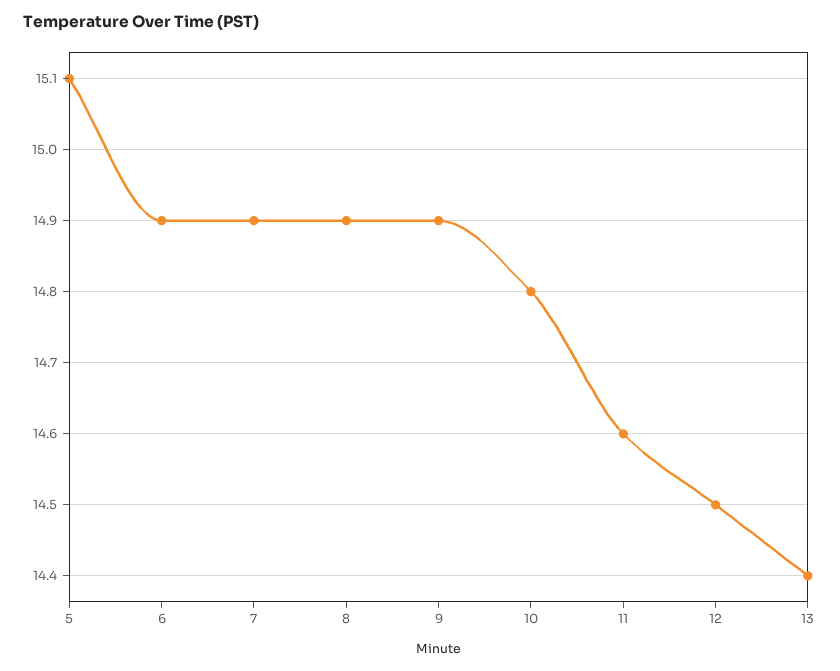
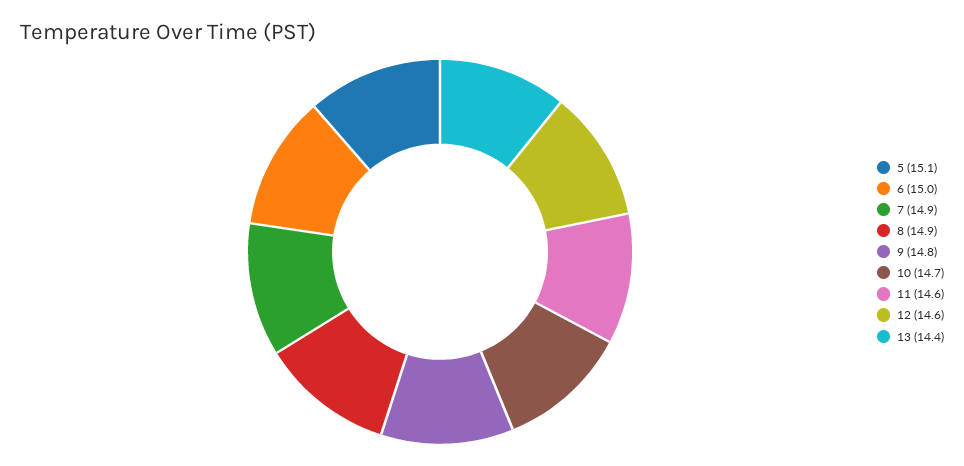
6: 14.9 -> 15
9: 14.9 -> 14.8
10: 14.8 -> 14.7
12: 14.5 -> 14.6

